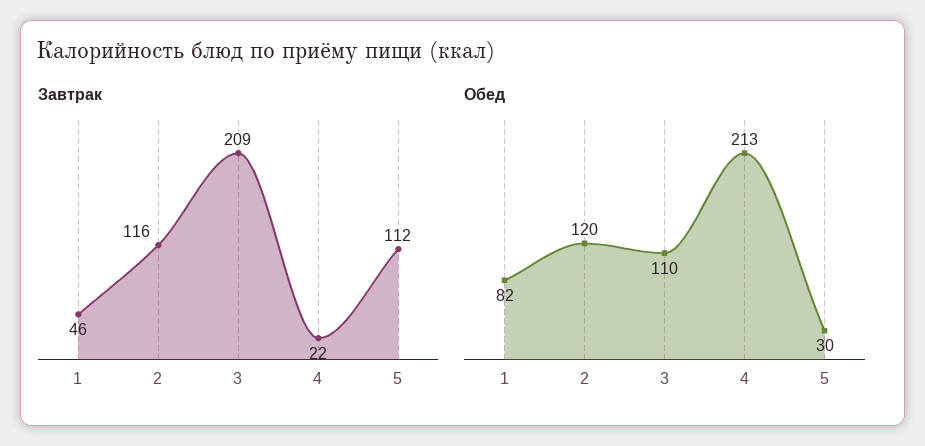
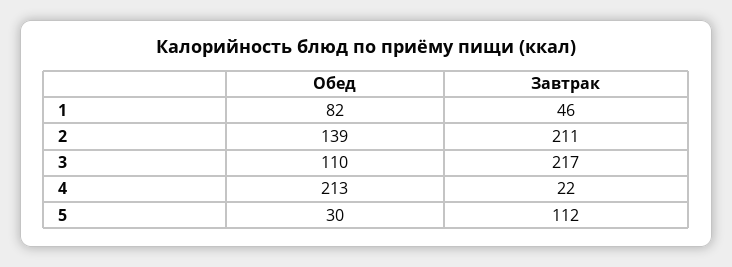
Завтрак, 2: 116 -> 211
Завтрак, 3: 209 -> 217
Обед, 2: 120 -> 139

